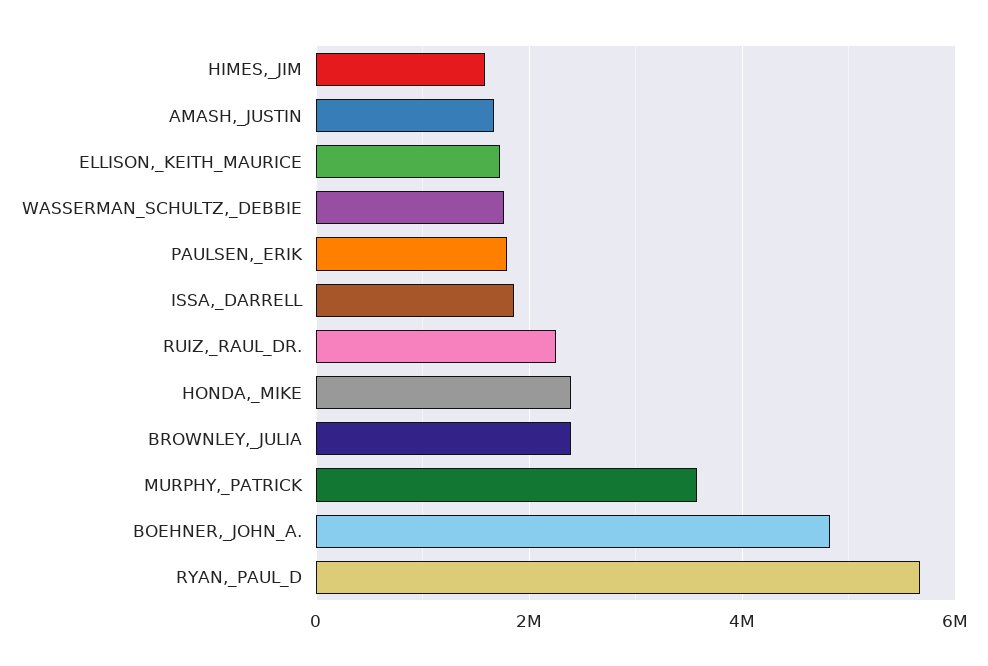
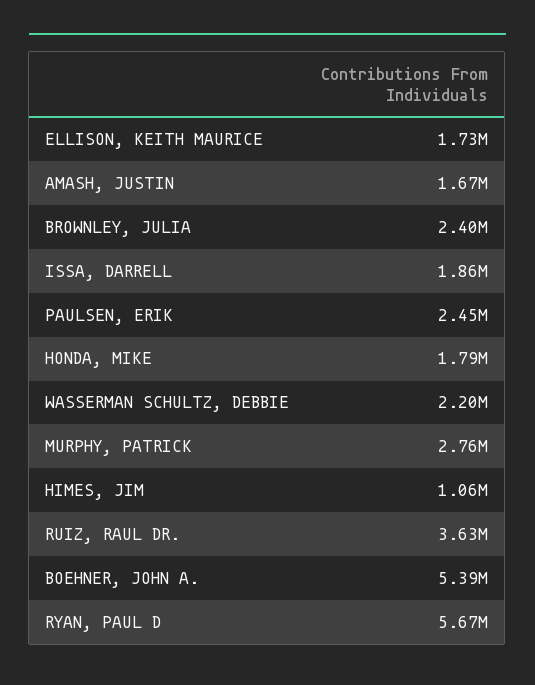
HIMES,_JIM: 1600000 -> 1060000
WASSERMAN_SCHULTZ,_DEBBIE: 1800000 -> 2200000
PAULSEN,_ERIK: 1800000 -> 2450000
RUIZ,_RAUL_DR.: 2200000 -> 3630000
HONDA,_MIKE: 2400000 -> 1790000
MURPHY,_PATRICK: 3600000 -> 2760000
BOEHNER,_JOHN_A.: 4800000 -> 5390000

